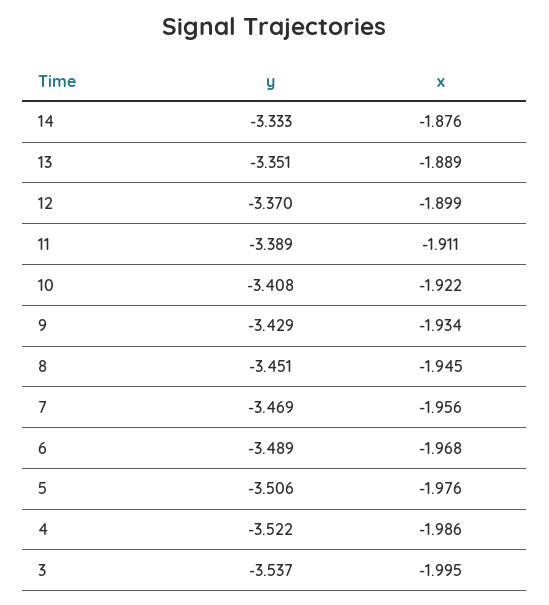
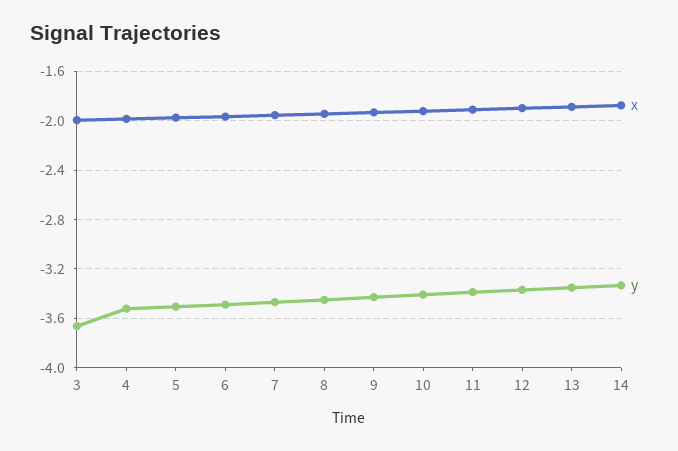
y, 3: -3.537 -> -3.65

